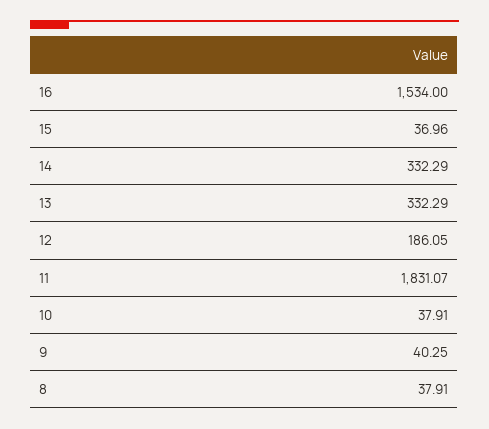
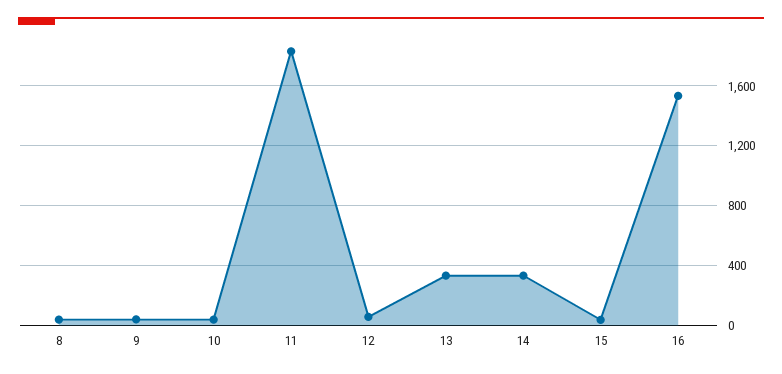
12: 186.05 -> 50

